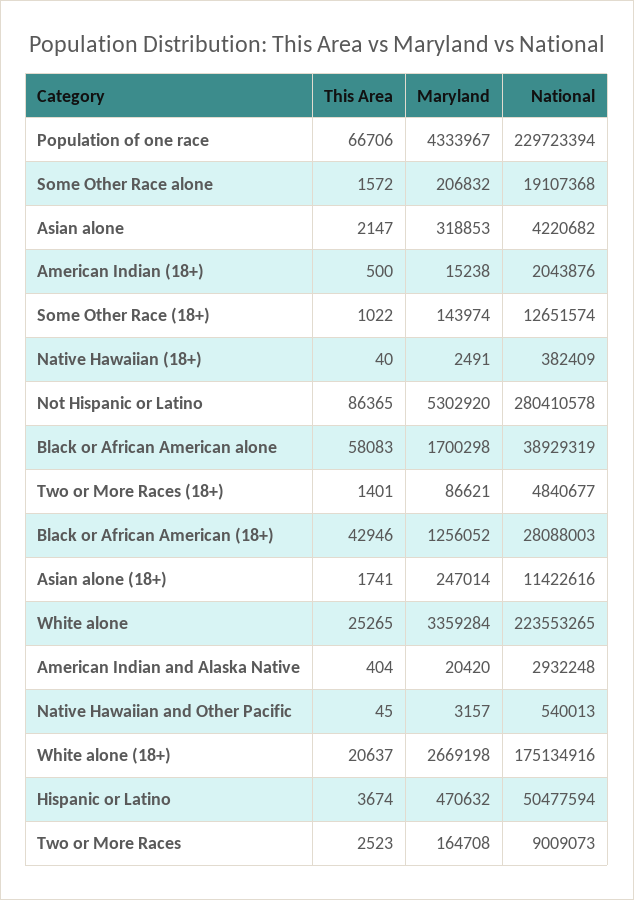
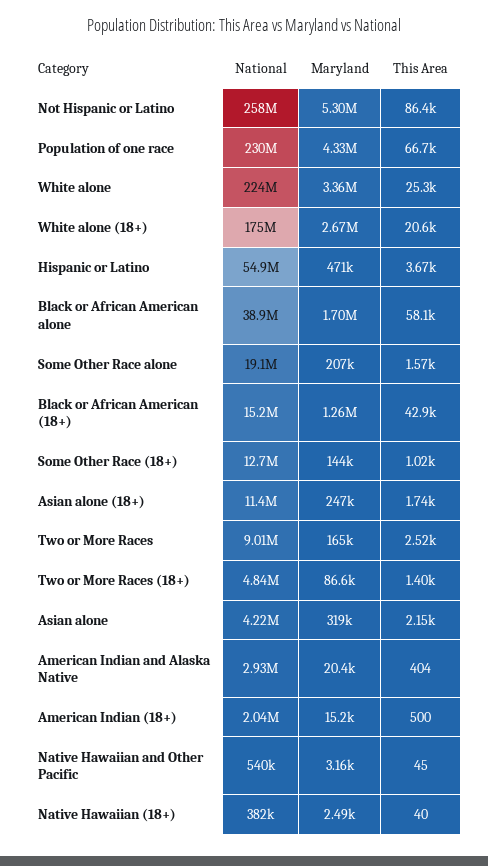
National, Not Hispanic or Latino: 280410578 -> 258000000
National, Black or African American (18+): 28088003 -> 15200000
National, Hispanic or Latino: 50477594 -> 54900000

